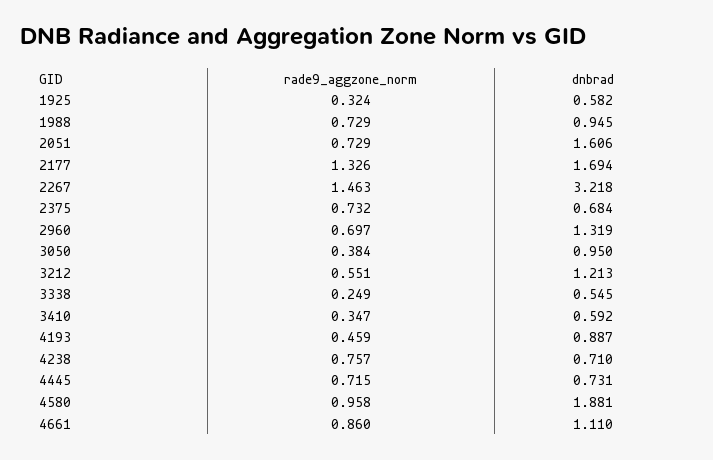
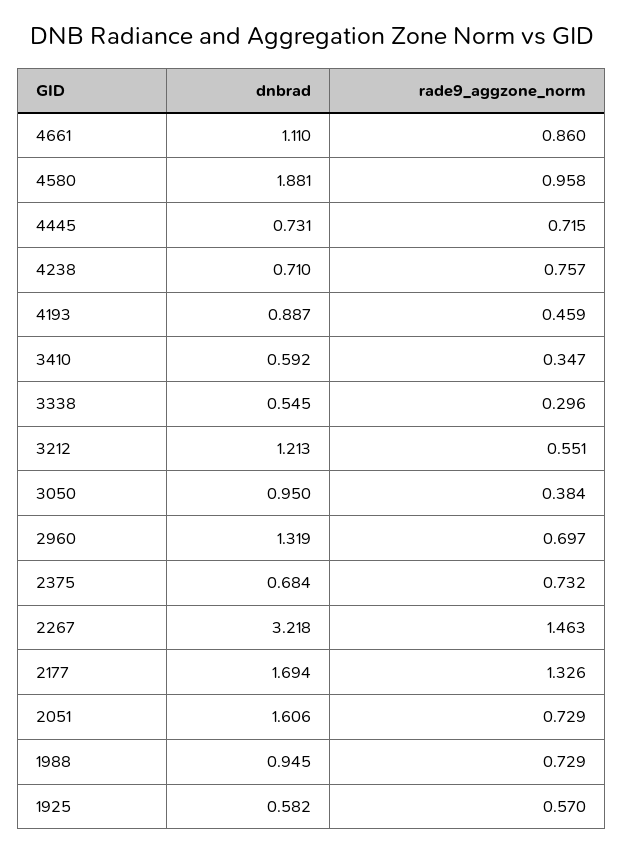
rade9_aggzone_norm, 1925: 0.324 -> 0.57
rade9_aggzone_norm, 3338: 0.249 -> 0.296

